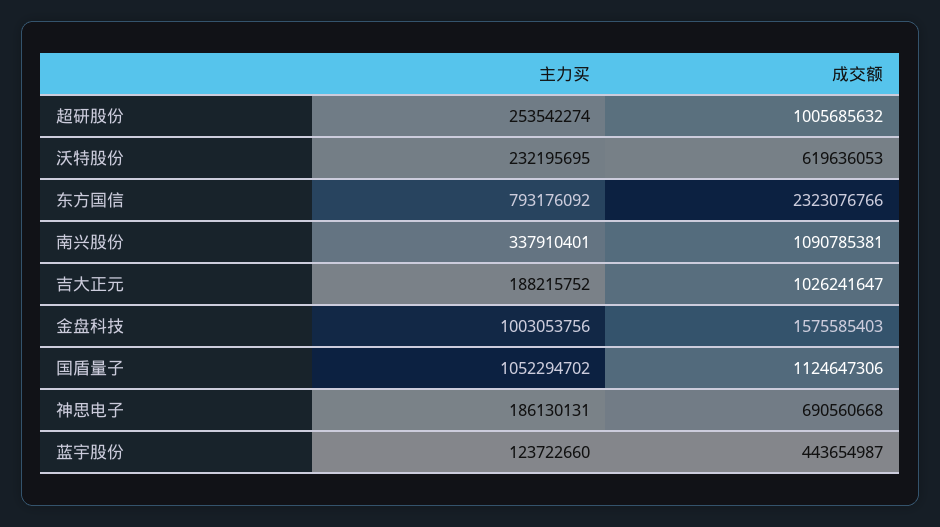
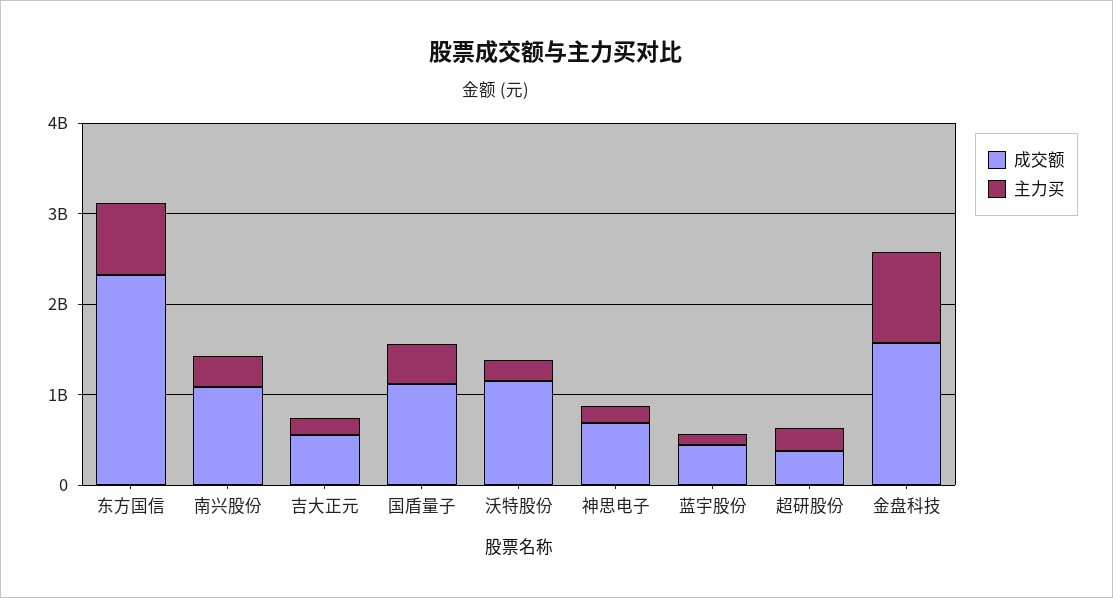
成交额, 超研股份: 1005685632 -> 400000000
成交额, 沃特股份: 619636053 -> 1200000000
成交额, 吉大正元: 1026241647 -> 600000000
主力买, 国盾量子: 1052294702 -> 400000000

